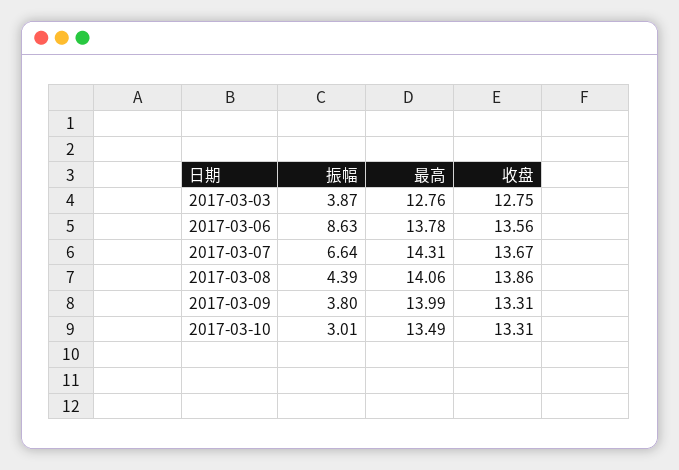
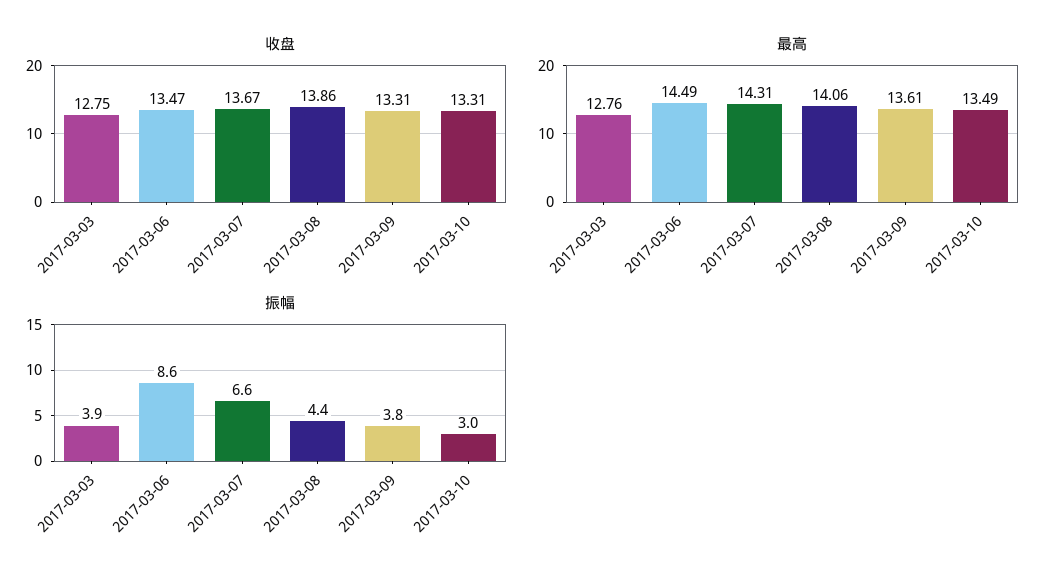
最高, 2017-03-06: 13.78 -> 14.49
收盘, 2017-03-06: 13.56 -> 13.47
最高, 2017-03-09: 13.99 -> 13.61

